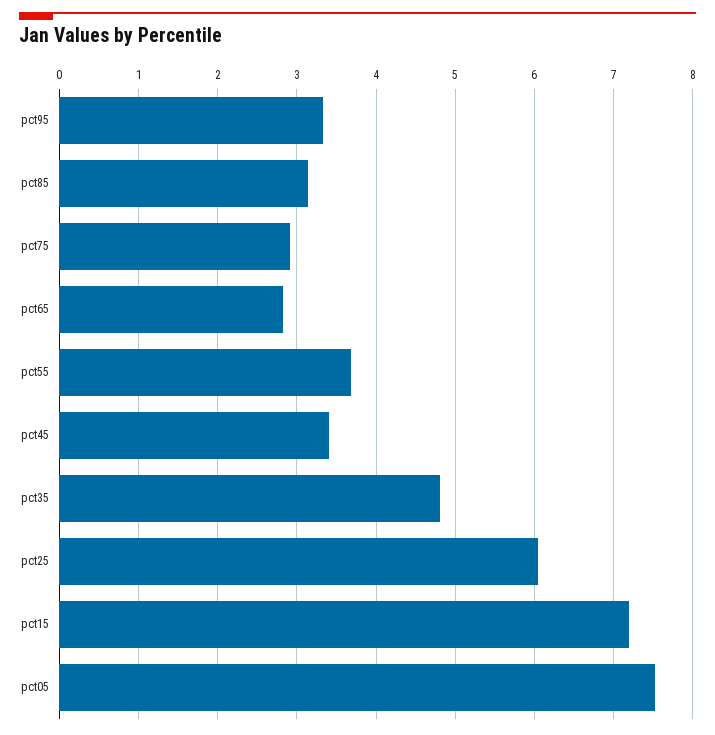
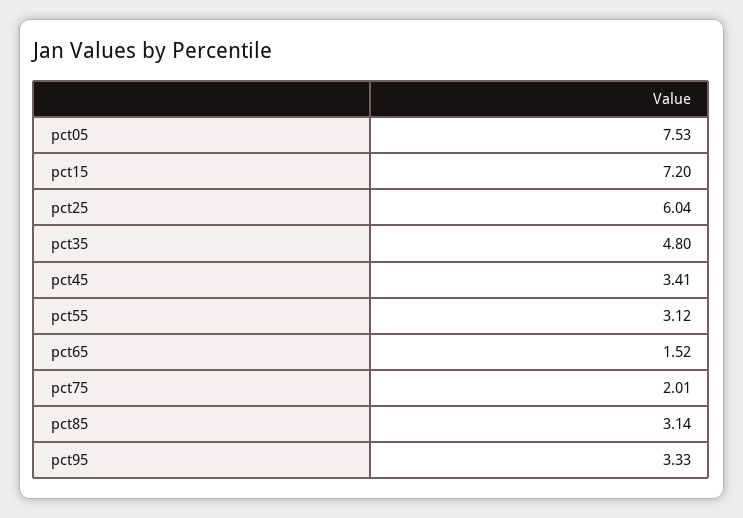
pct75: 2.9 -> 2.01
pct65: 2.8 -> 1.52
pct55: 3.7 -> 3.12

